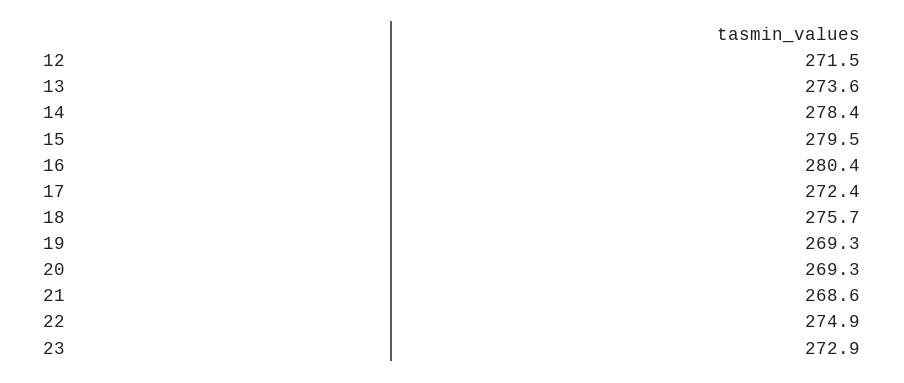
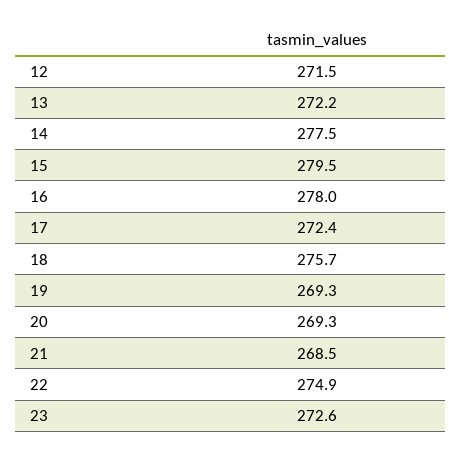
13: 273.6 -> 272.2
14: 278.4 -> 277.5
16: 280.4 -> 278
21: 268.6 -> 268.5
23: 272.9 -> 272.6

